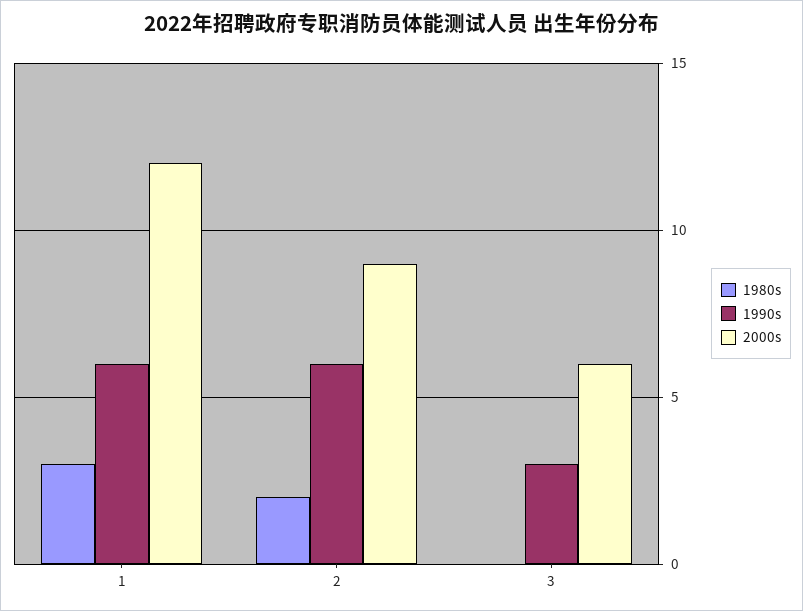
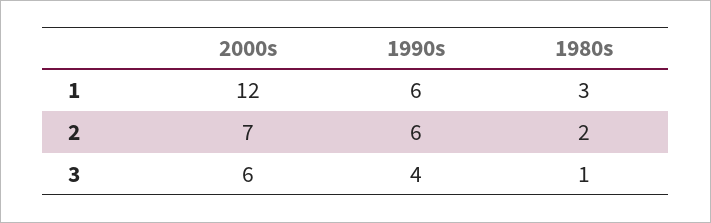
2000s, 2: 9 -> 7
1980s, 3: 0 -> 1
1990s, 3: 3 -> 4

